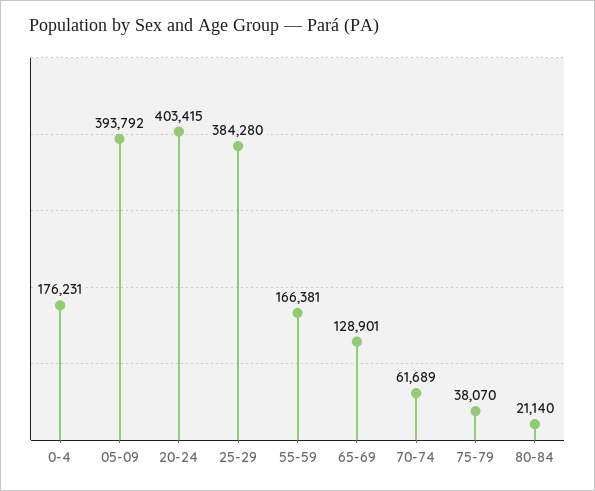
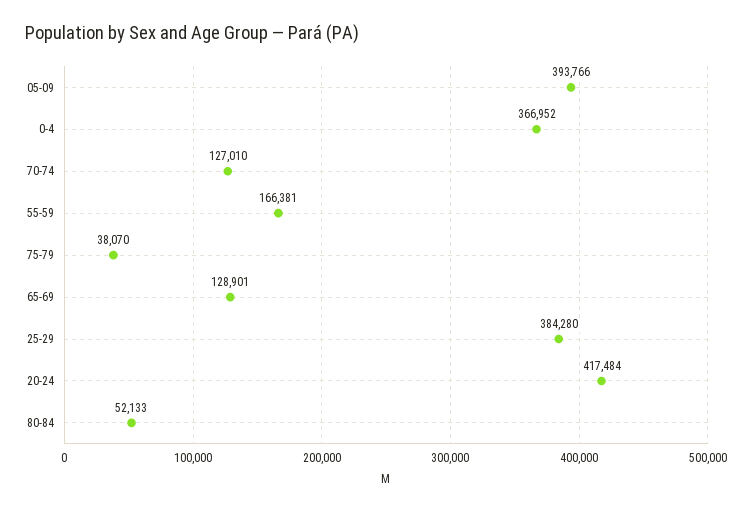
0-4: 176231 -> 366952
05-09: 393792 -> 393766
20-24: 403415 -> 417484
70-74: 61689 -> 127010
80-84: 21140 -> 52133

